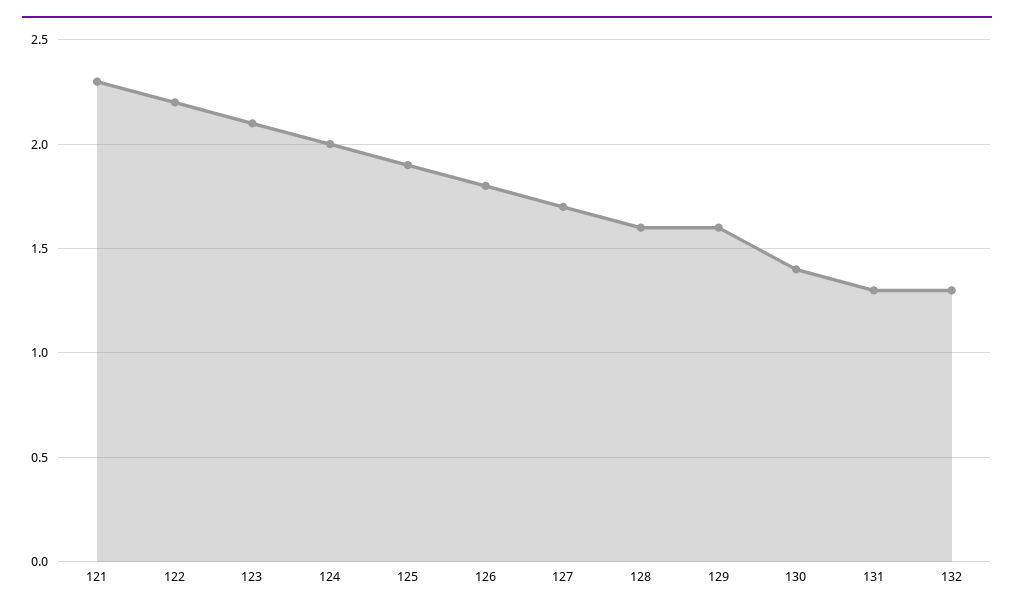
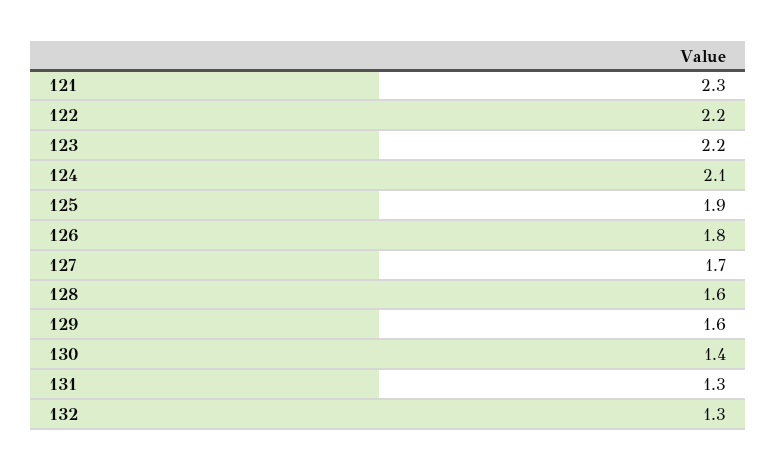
123: 2.1 -> 2.2
124: 2 -> 2.1

